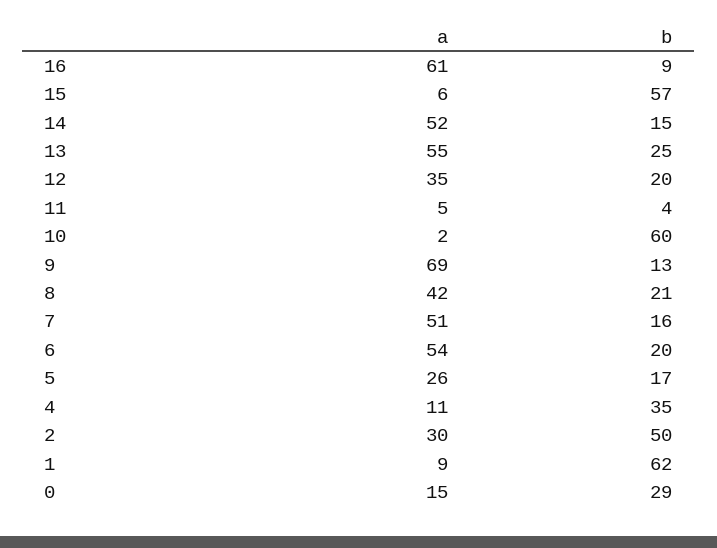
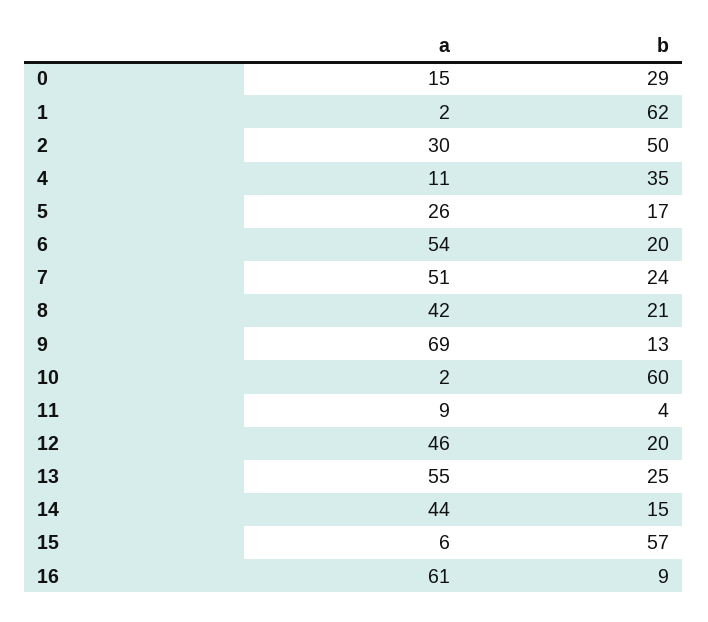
a, 14: 52 -> 44
a, 12: 35 -> 46
a, 11: 5 -> 9
b, 7: 16 -> 24
a, 1: 9 -> 2

